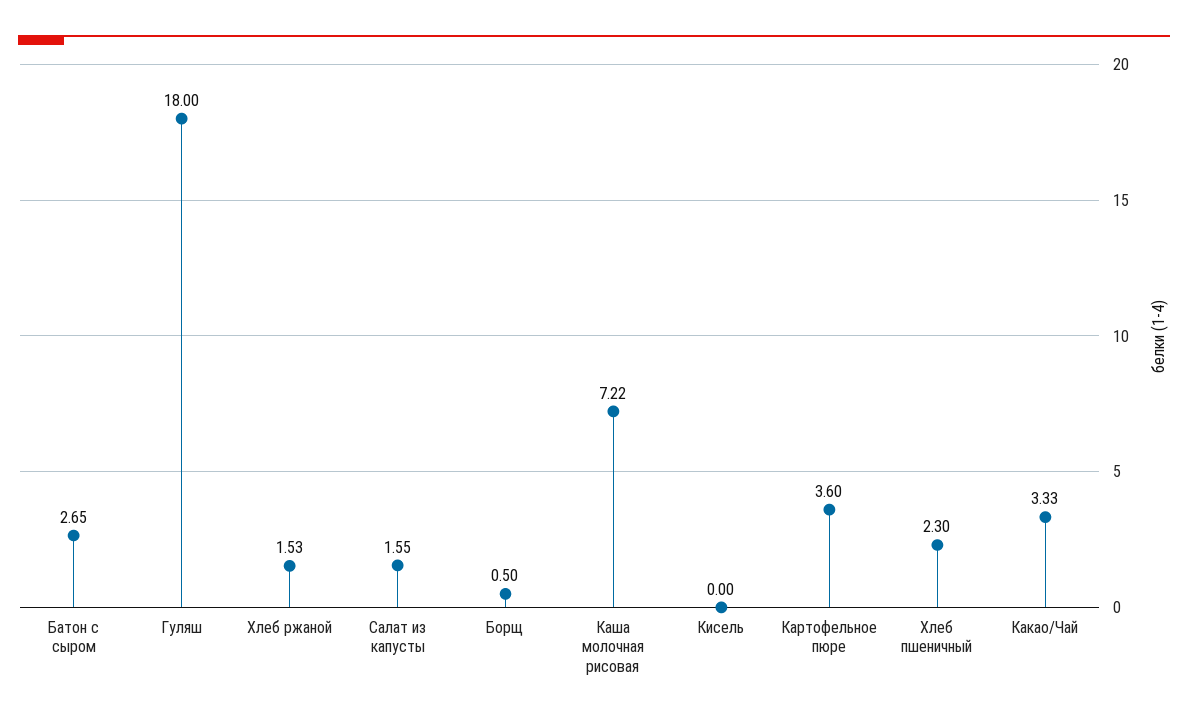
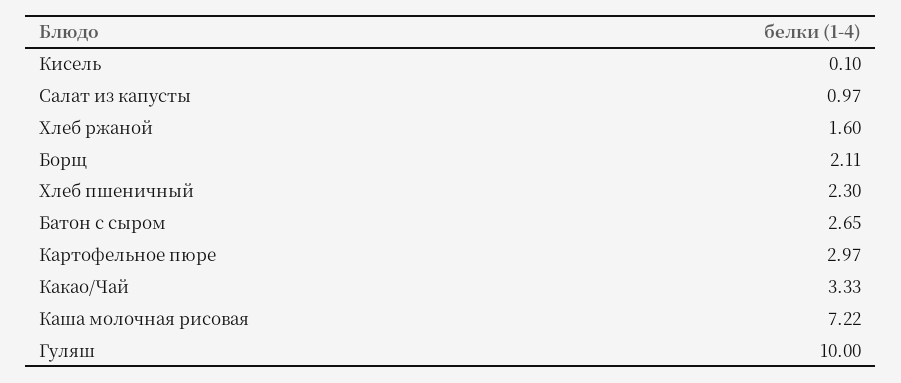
Гуляш: 18 -> 10
Хлеб ржаной: 1.53 -> 1.6
Салат из капусты: 1.55 -> 0.97
Борщ: 0.5 -> 2.11
Кисель: 0 -> 0.1
Картофельное пюре: 3.6 -> 2.97

